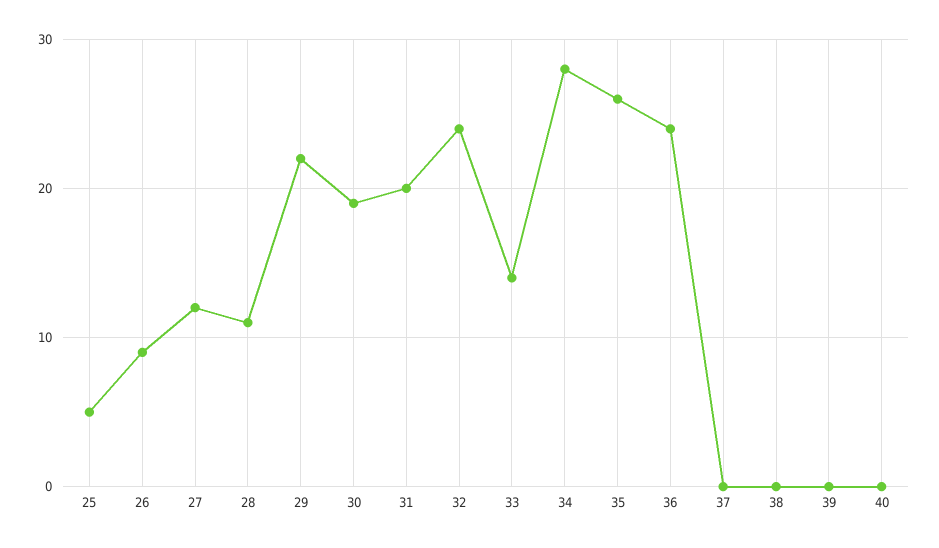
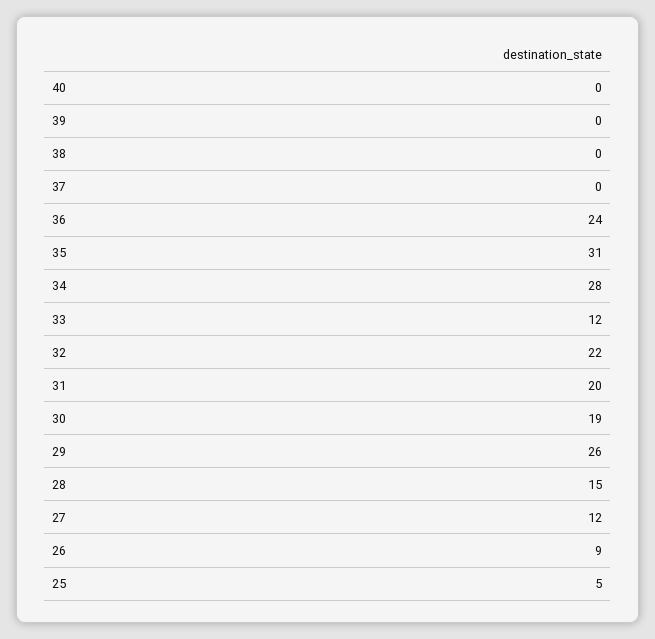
28: 11 -> 15
29: 22 -> 26
32: 24 -> 22
33: 14 -> 12
35: 26 -> 31

